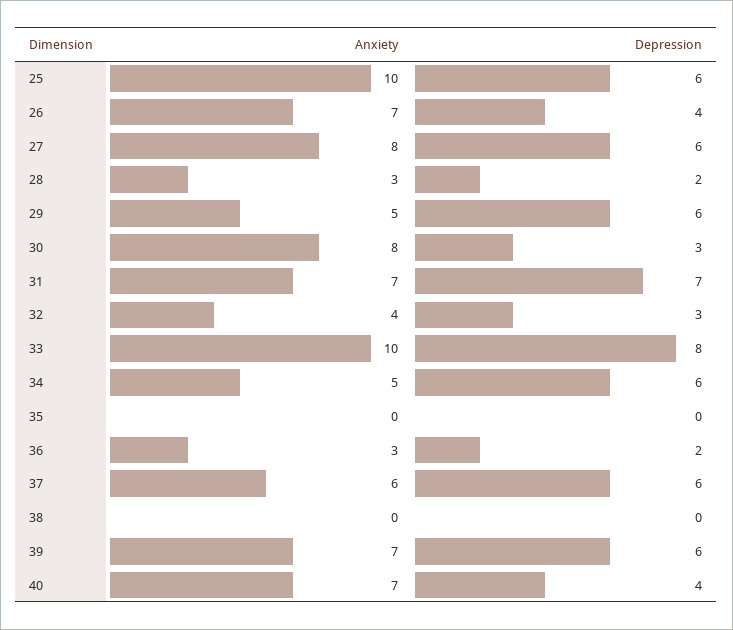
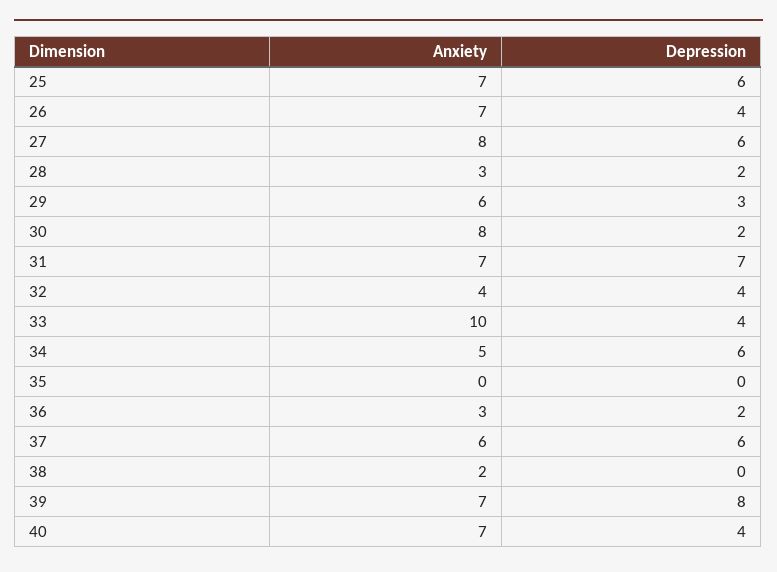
Anxiety, 25: 10 -> 7
Anxiety, 29: 5 -> 6
Depression, 29: 6 -> 3
Depression, 30: 3 -> 2
Depression, 32: 3 -> 4
Depression, 33: 8 -> 4
Anxiety, 38: 0 -> 2
Depression, 39: 6 -> 8

